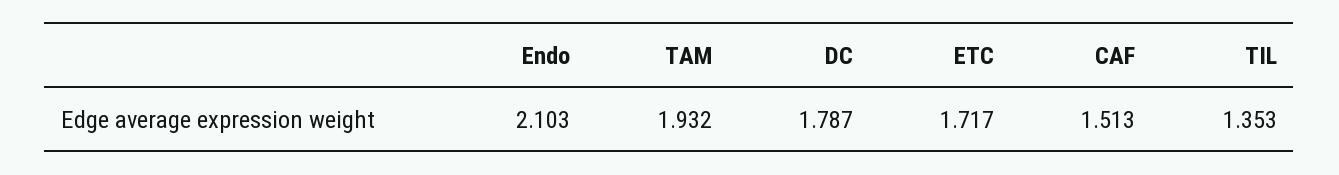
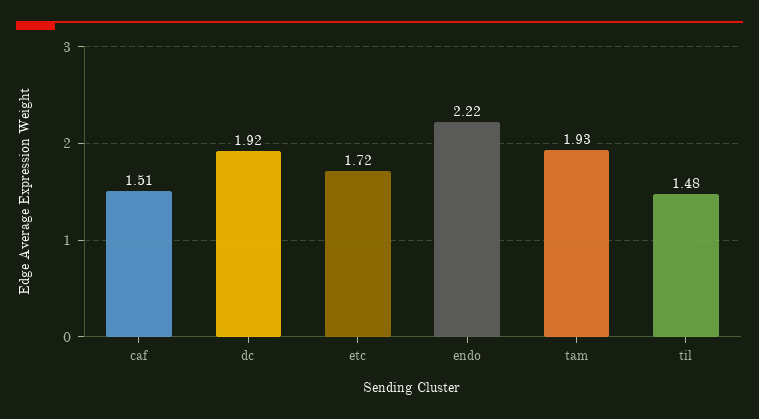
Endo: 2.103 -> 2.22
DC: 1.787 -> 1.92
TIL: 1.353 -> 1.48

